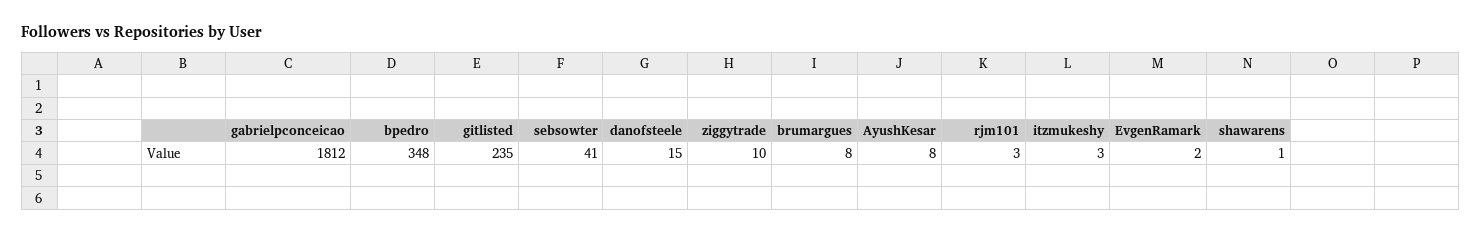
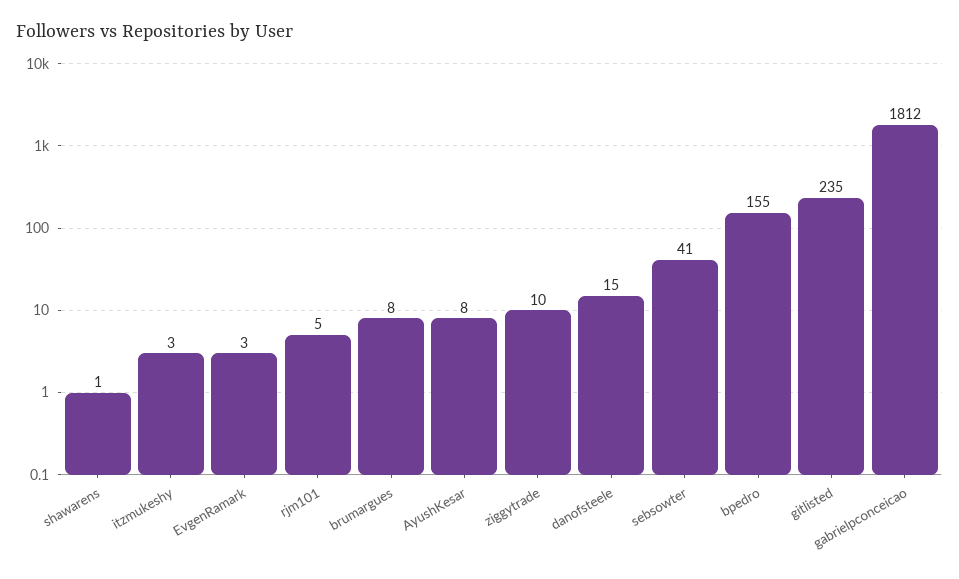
bpedro: 348 -> 155
rjm101: 3 -> 5
EvgenRamark: 2 -> 3

